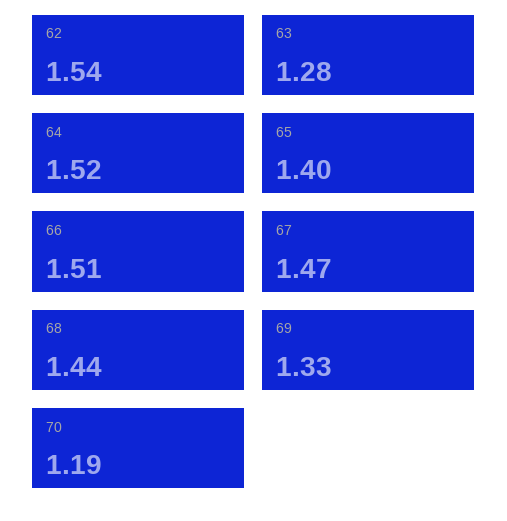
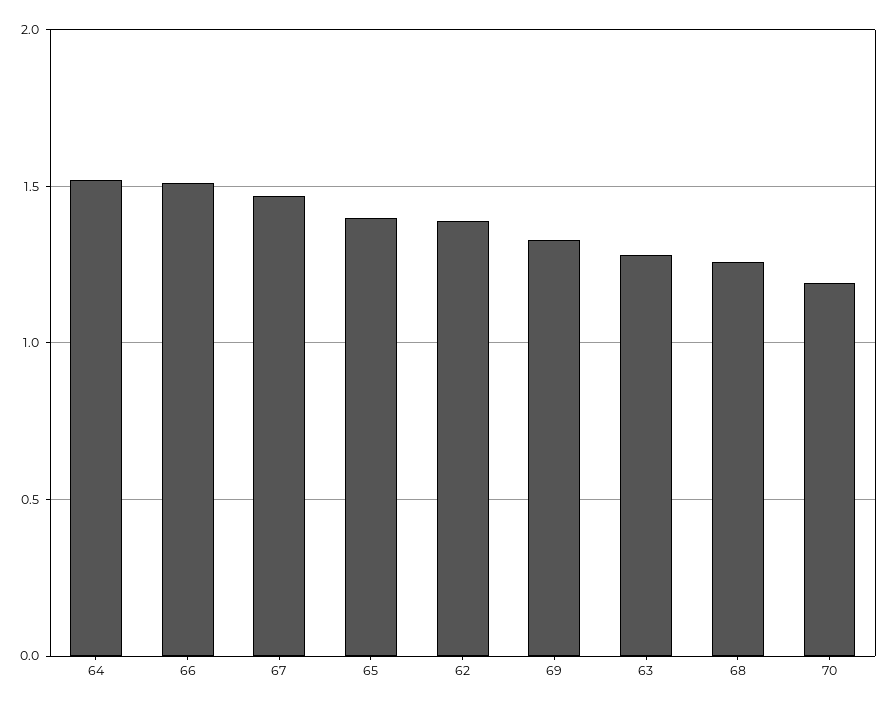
62: 1.54 -> 1.4
68: 1.44 -> 1.25

